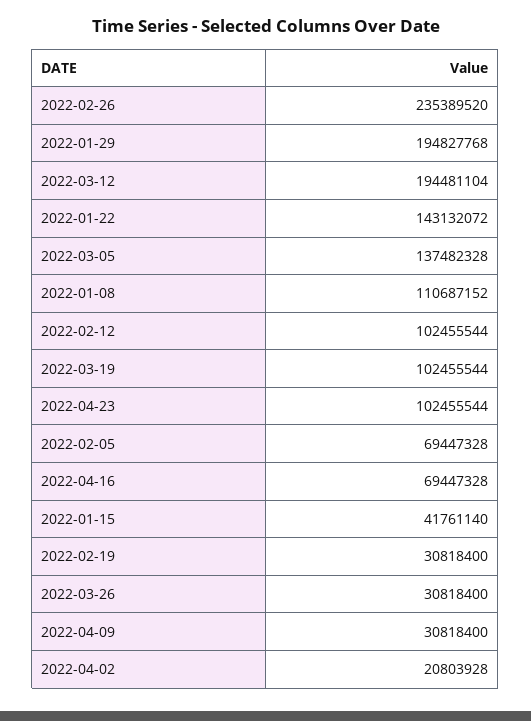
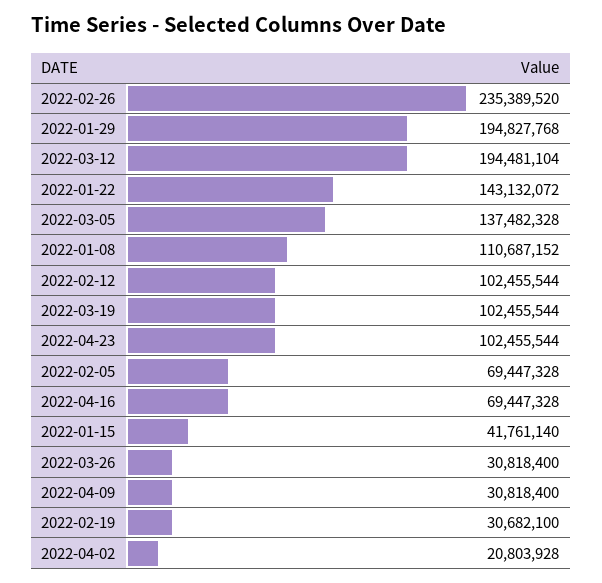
2022-02-19: 30818400 -> 30682100

